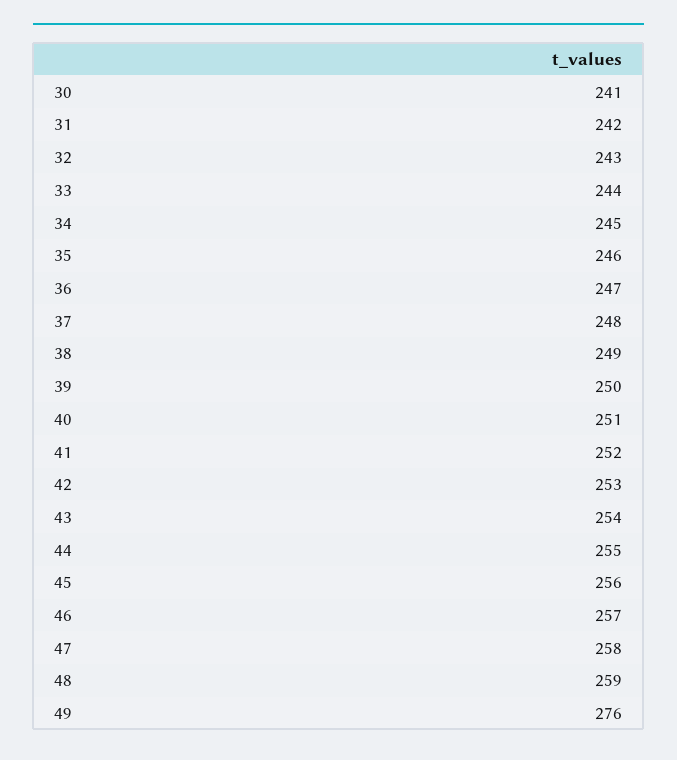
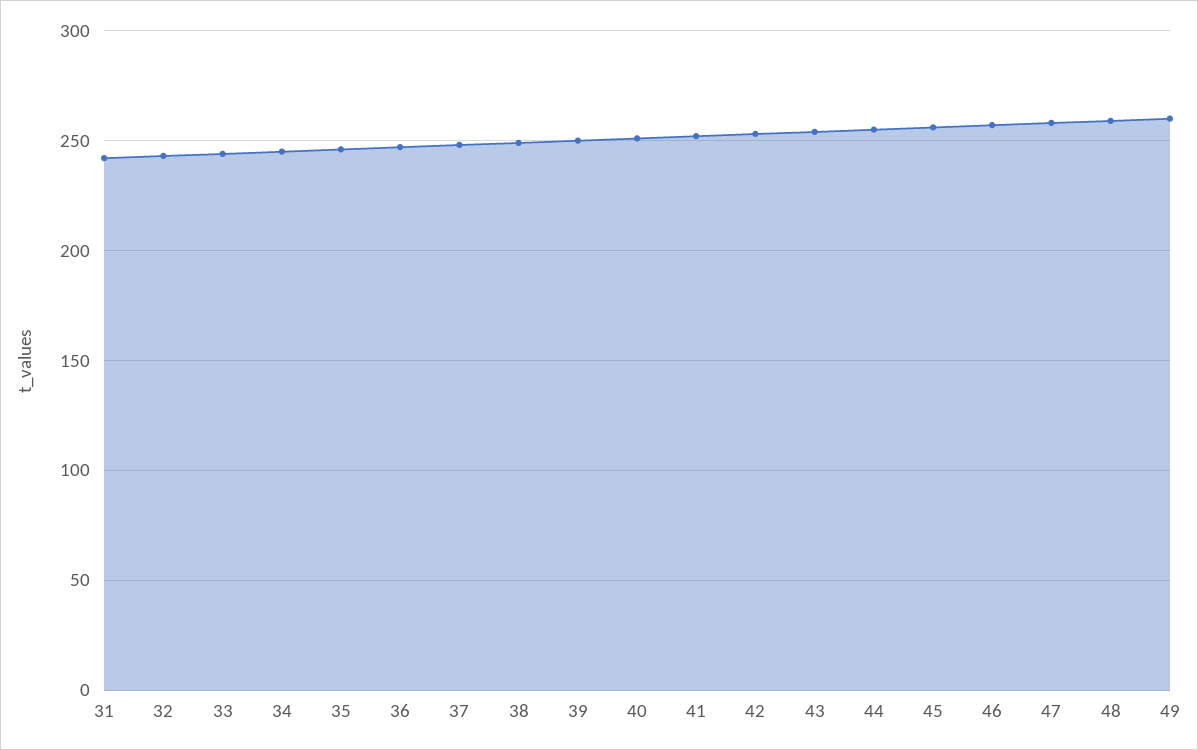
30: 241 -> none
49: 276 -> 260

